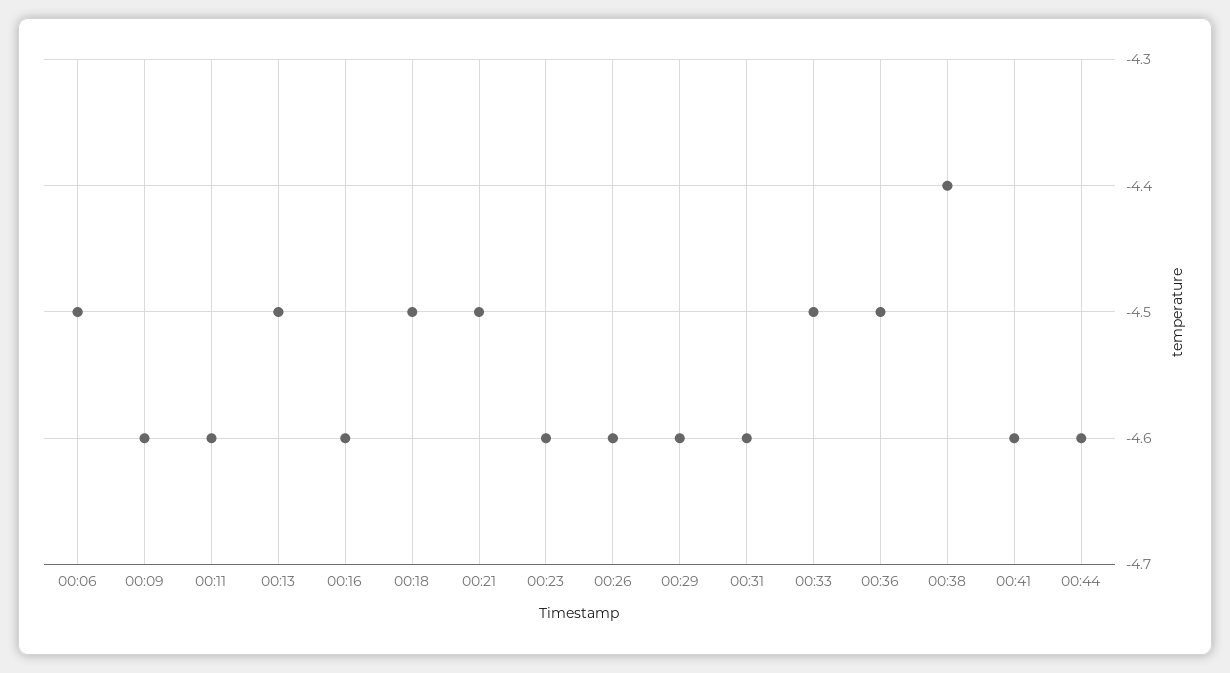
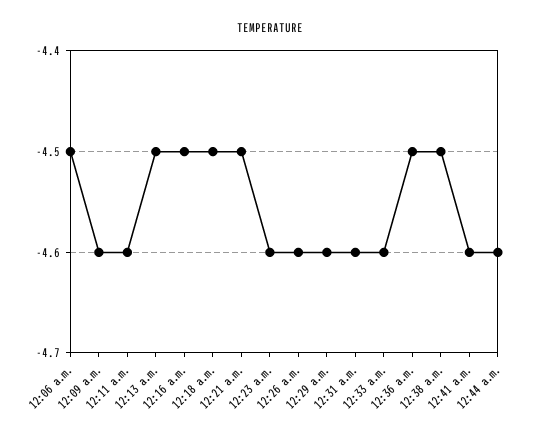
00:16: -4.6 -> -4.5
00:33: -4.5 -> -4.6
00:38: -4.4 -> -4.5

